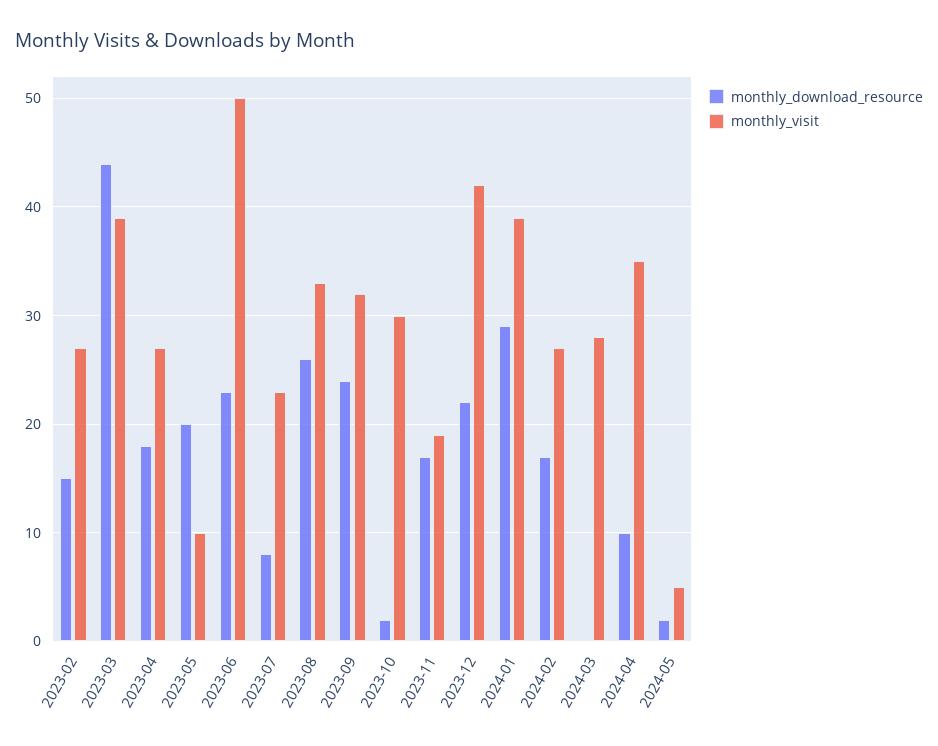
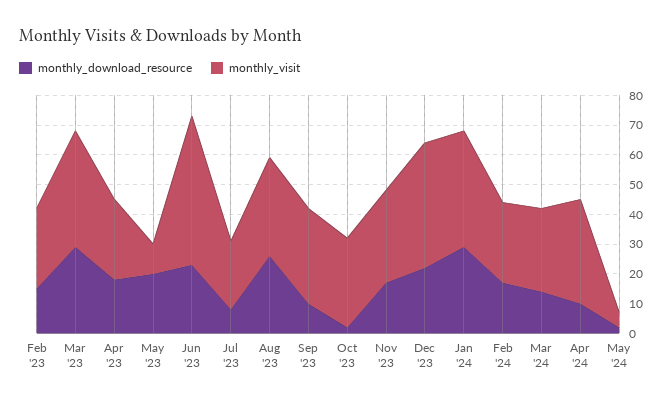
monthly_download_resource, 2023-03: 44 -> 30
monthly_download_resource, 2023-09: 24 -> 10
monthly_visit, 2023-11: 19 -> 30
monthly_download_resource, 2024-03: 0 -> 15

